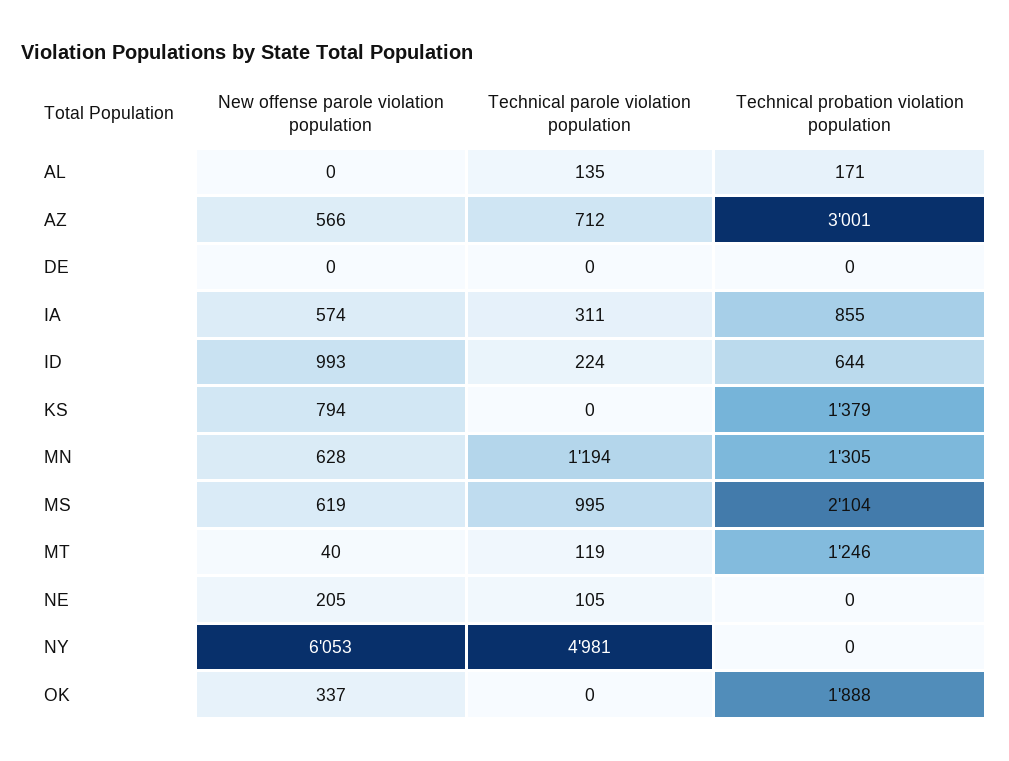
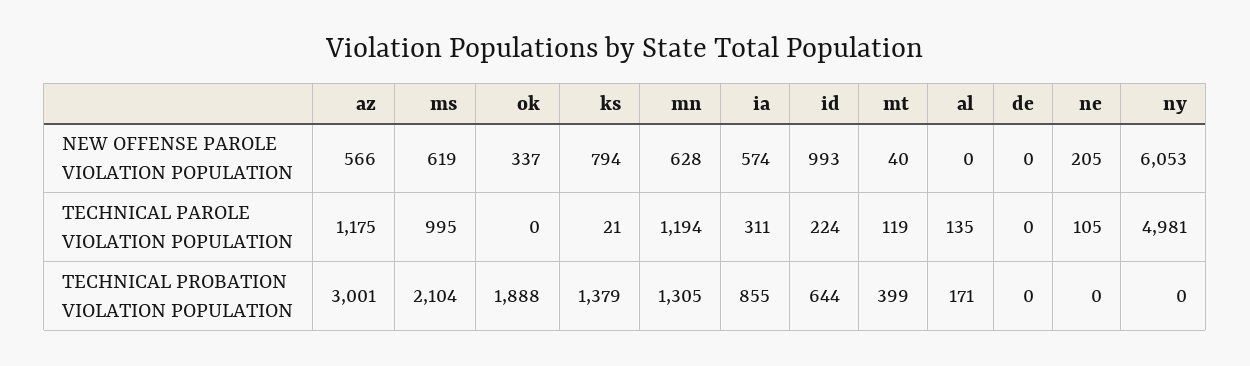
Technical parole violation population, AZ: 712 -> 1175
Technical parole violation population, KS: 0 -> 21
Technical probation violation population, MT: 1246 -> 399

